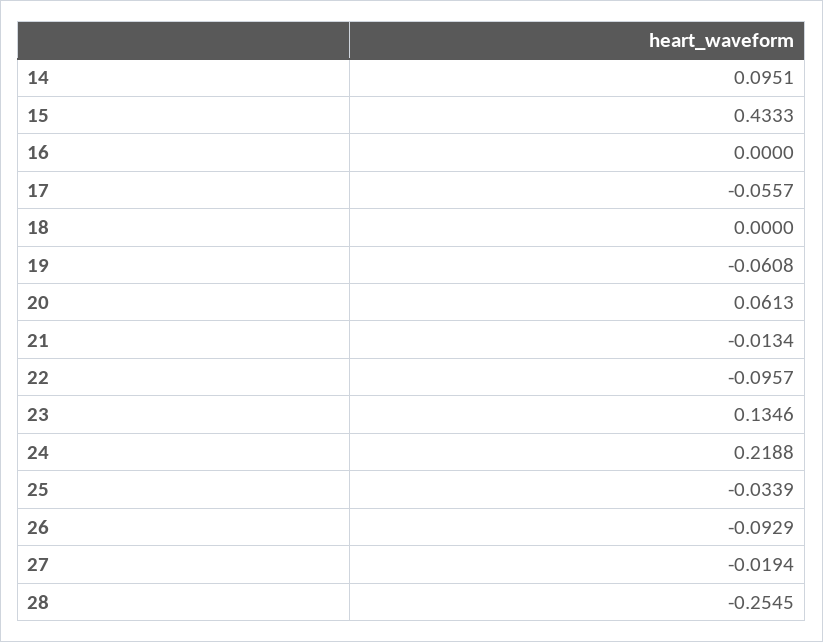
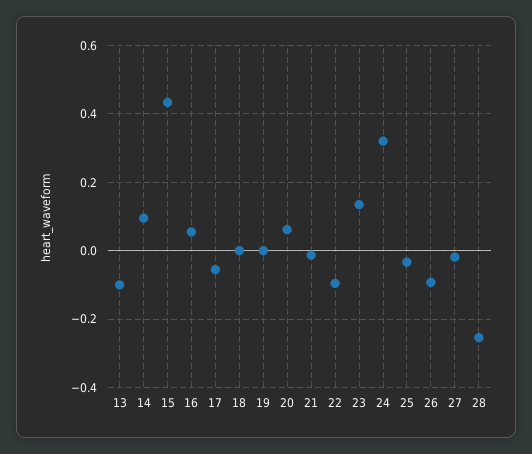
16: 0 -> 0.06
19: -0.0608 -> 0
24: 0.2188 -> 0.32
13: none -> -0.1

